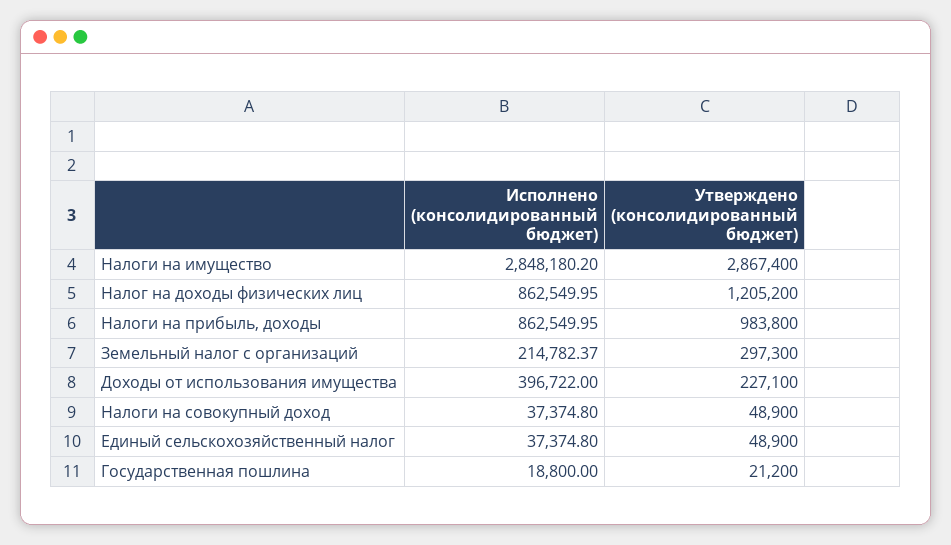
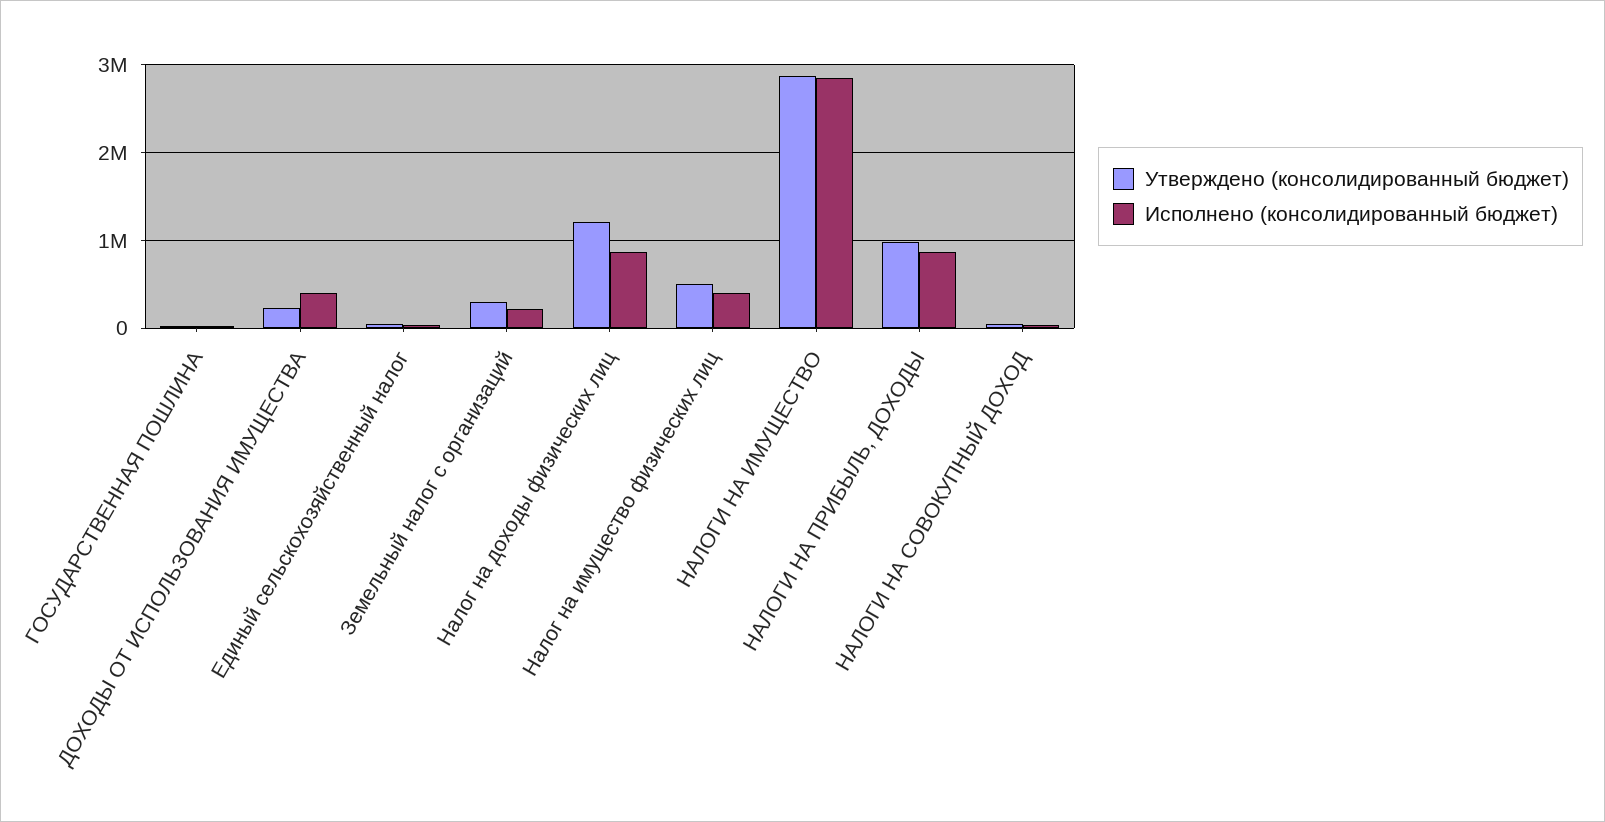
Утверждено (консолидированный бюджет), Налог на имущество физических лиц: none -> 500000
Исполнено (консолидированный бюджет), Налог на имущество физических лиц: none -> 400000

